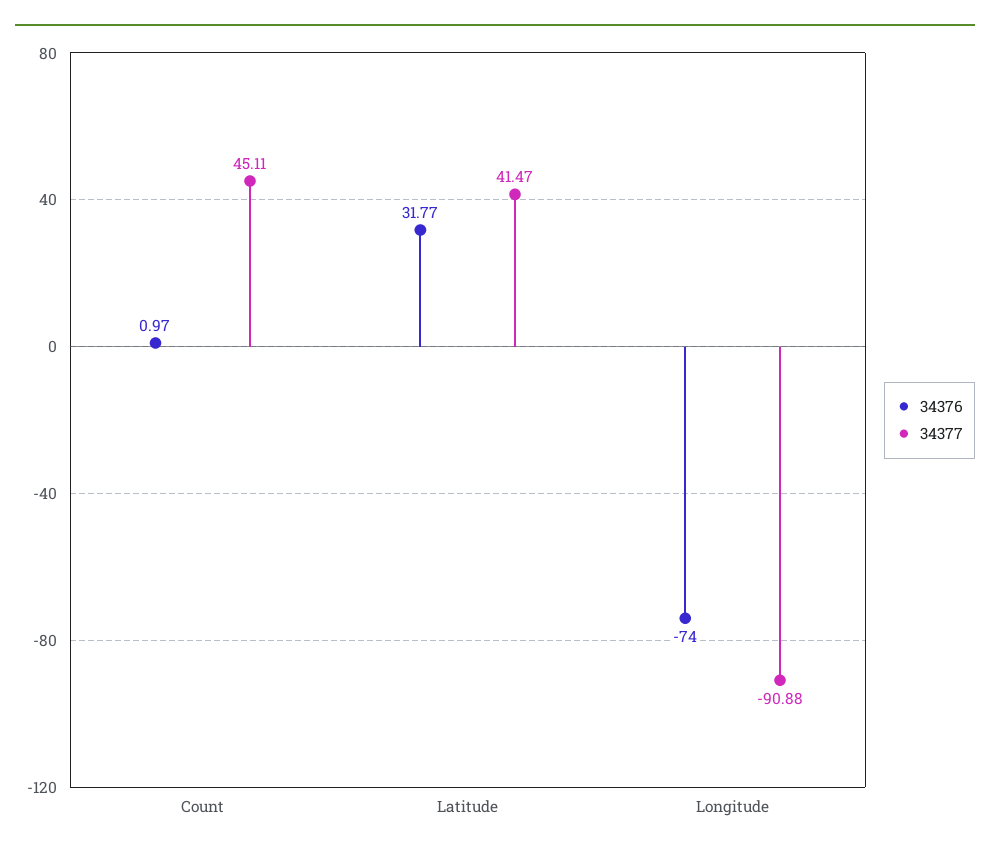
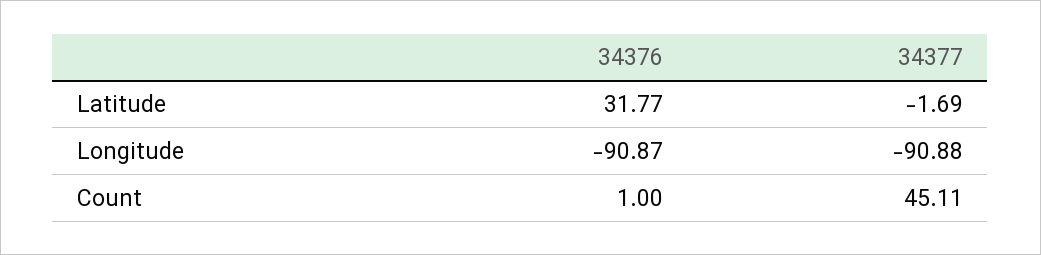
34376, Count: 0.97 -> 1
34377, Latitude: 41.47 -> -1.69
34376, Longitude: -74 -> -90.87

